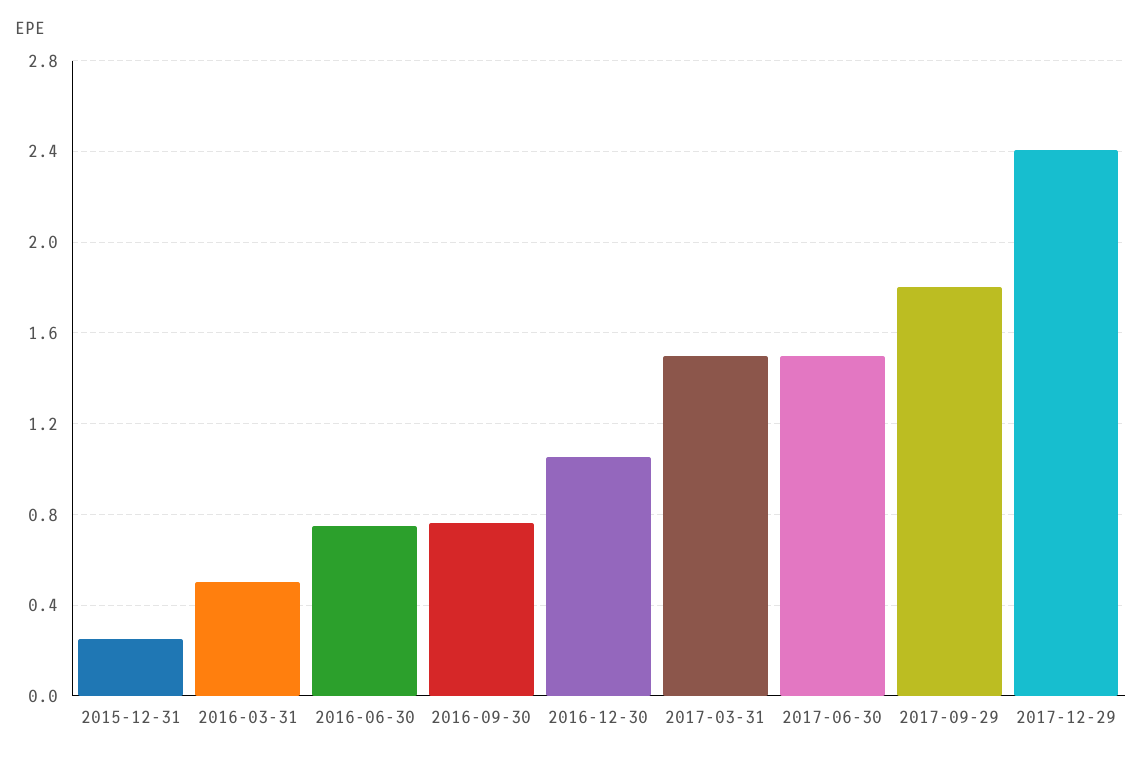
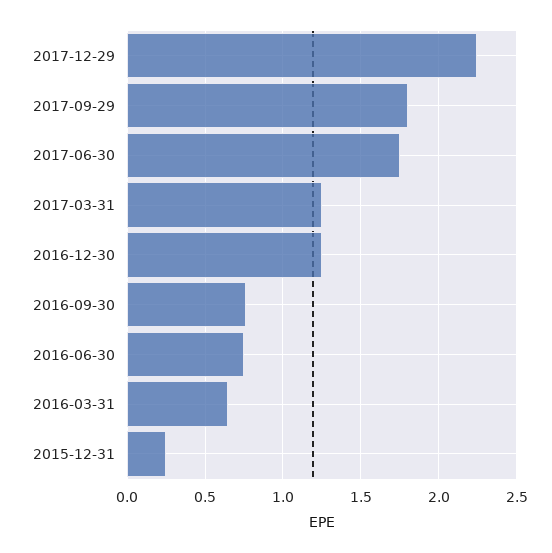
2016-03-31: 0.5 -> 0.65
2016-12-30: 1.05 -> 1.25
2017-03-31: 1.5 -> 1.25
2017-06-30: 1.5 -> 1.75
2017-12-29: 2.4 -> 2.25

